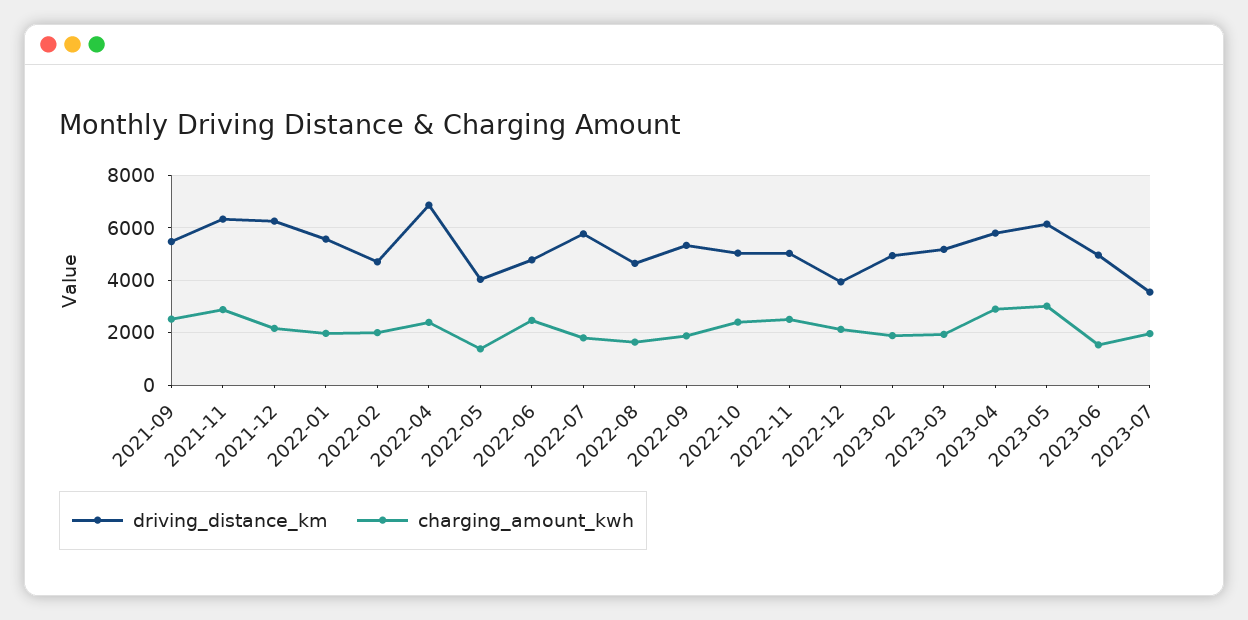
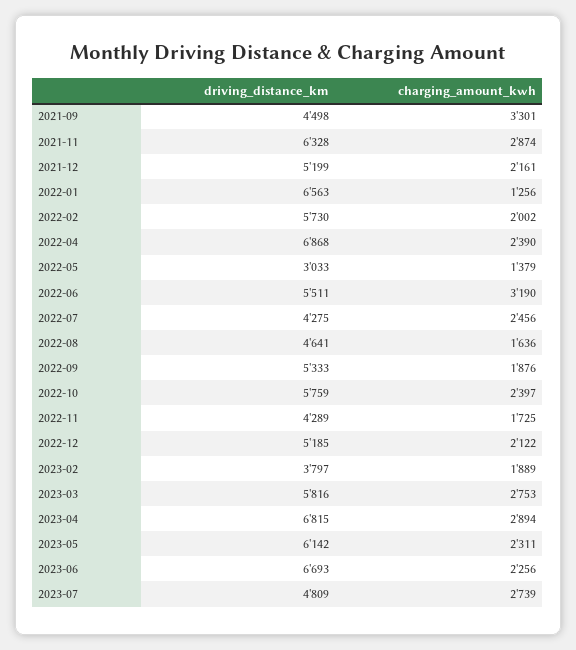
driving_distance_km, 2021-09: 5500 -> 4498
charging_amount_kwh, 2021-09: 2500 -> 3301
driving_distance_km, 2021-12: 6250 -> 5199
driving_distance_km, 2022-01: 5500 -> 6563
charging_amount_kwh, 2022-01: 2000 -> 1256
driving_distance_km, 2022-02: 4750 -> 5730
driving_distance_km, 2022-05: 4000 -> 3033
driving_distance_km, 2022-06: 4750 -> 5511
charging_amount_kwh, 2022-06: 2500 -> 3190
driving_distance_km, 2022-07: 5750 -> 4275
charging_amount_kwh, 2022-07: 1750 -> 2456
driving_distance_km, 2022-10: 5000 -> 5759
driving_distance_km, 2022-11: 5000 -> 4289
charging_amount_kwh, 2022-11: 2500 -> 1725
driving_distance_km, 2022-12: 4000 -> 5185
driving_distance_km, 2023-02: 5000 -> 3797
driving_distance_km, 2023-03: 5250 -> 5816
charging_amount_kwh, 2023-03: 2000 -> 2753
driving_distance_km, 2023-04: 5750 -> 6815
charging_amount_kwh, 2023-05: 3000 -> 2311
driving_distance_km, 2023-06: 5000 -> 6693
charging_amount_kwh, 2023-06: 1500 -> 2256
driving_distance_km, 2023-07: 3500 -> 4809
charging_amount_kwh, 2023-07: 2000 -> 2739

